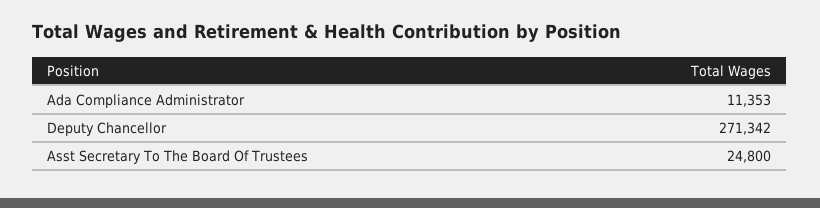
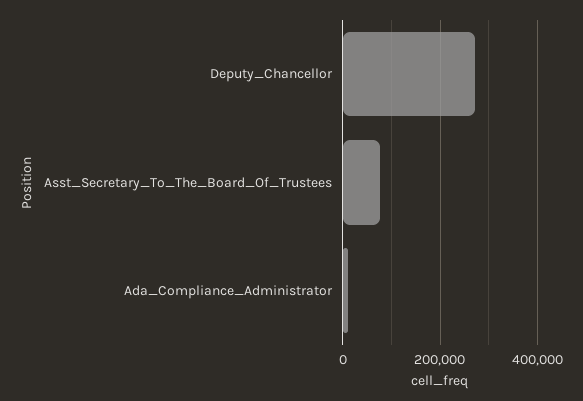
Asst Secretary To The Board Of Trustees: 24800 -> 80000

